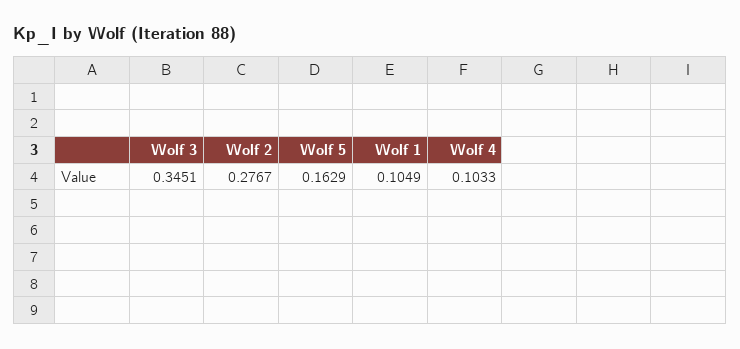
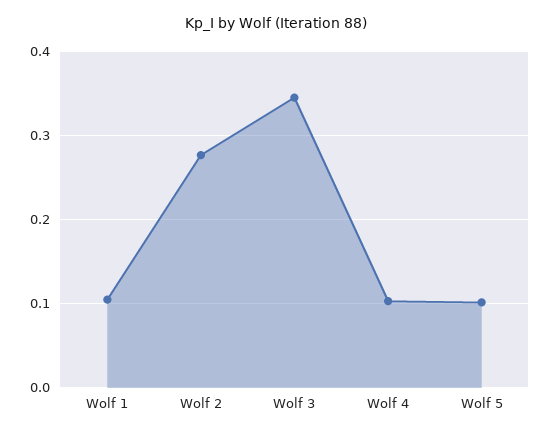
Wolf 5: 0.1629 -> 0.1

